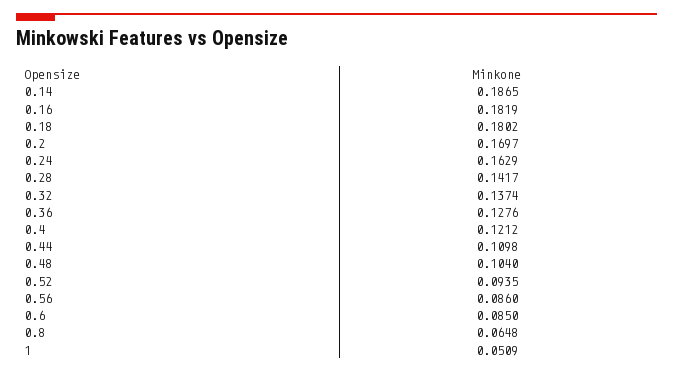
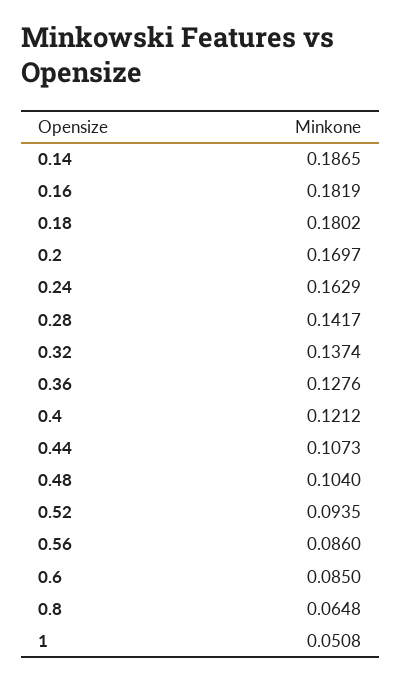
0.44: 0.1098 -> 0.1073
1: 0.0509 -> 0.0508

